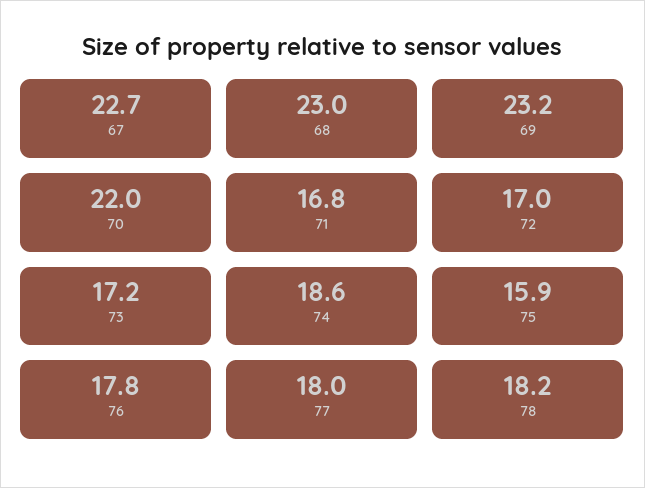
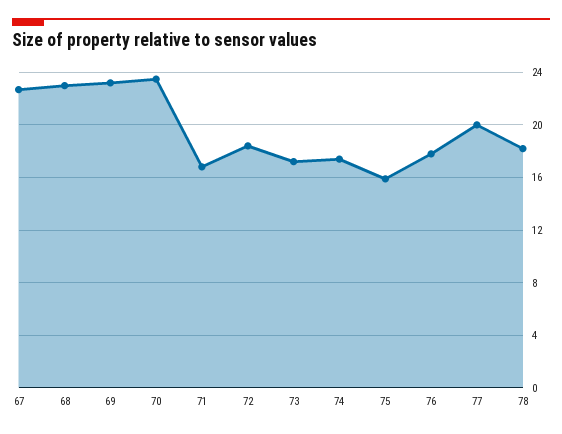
70: 22 -> 23.5
72: 17 -> 18.5
74: 18.6 -> 17.5
77: 18 -> 20

